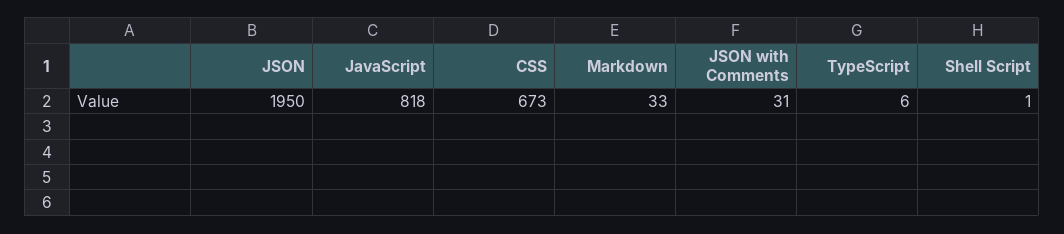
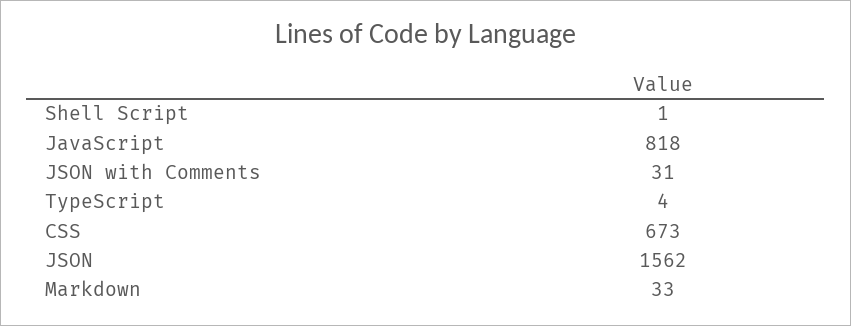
JSON: 1950 -> 1562
TypeScript: 6 -> 4

